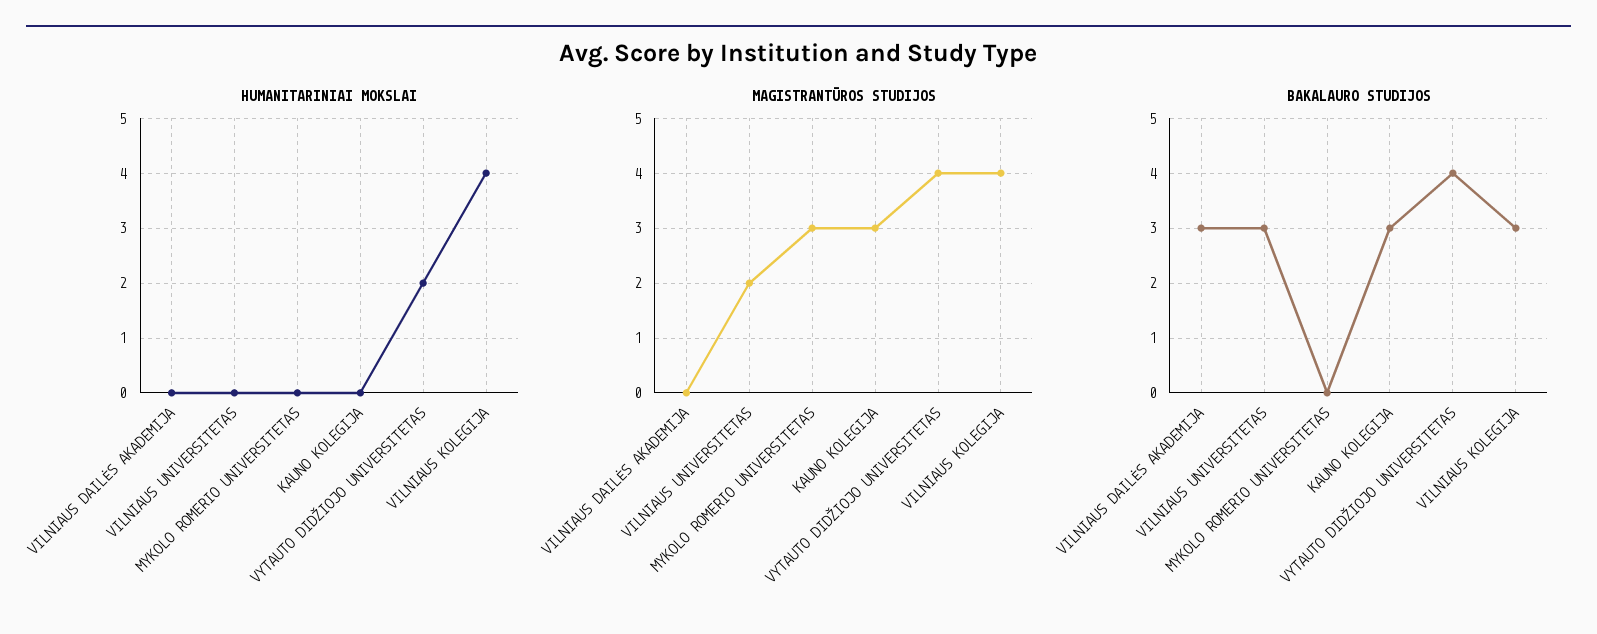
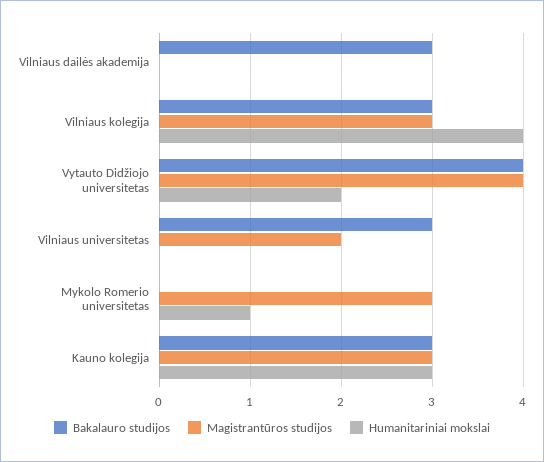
HUMANITARINIAI MOKSLAI, MYKOLO ROMERIO UNIVERSITETAS: 0 -> 1
HUMANITARINIAI MOKSLAI, KAUNO KOLEGIJA: 0 -> 3
MAGISTRANTŪROS STUDIJOS, VILNIAUS KOLEGIJA: 4 -> 3

